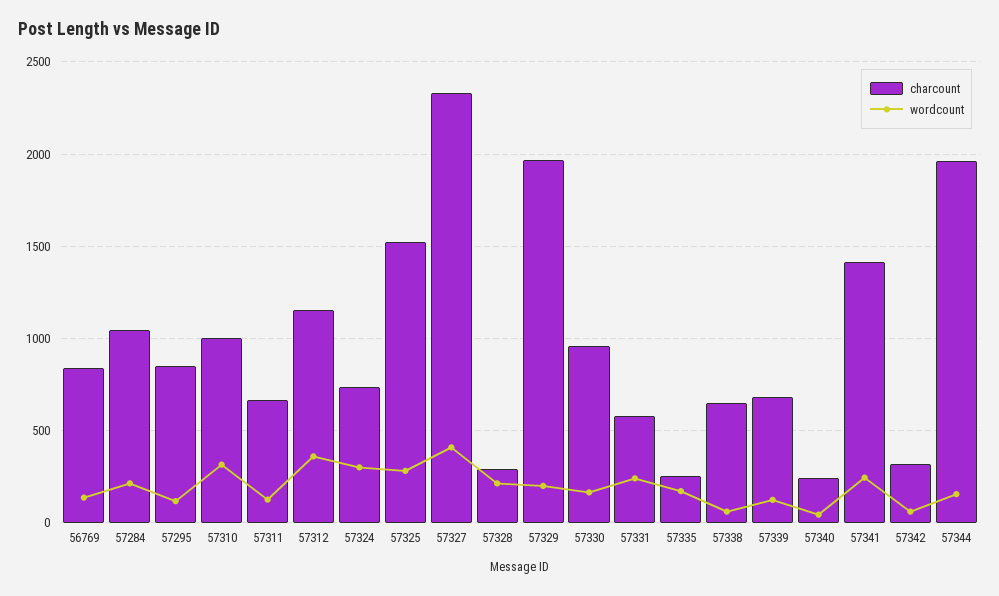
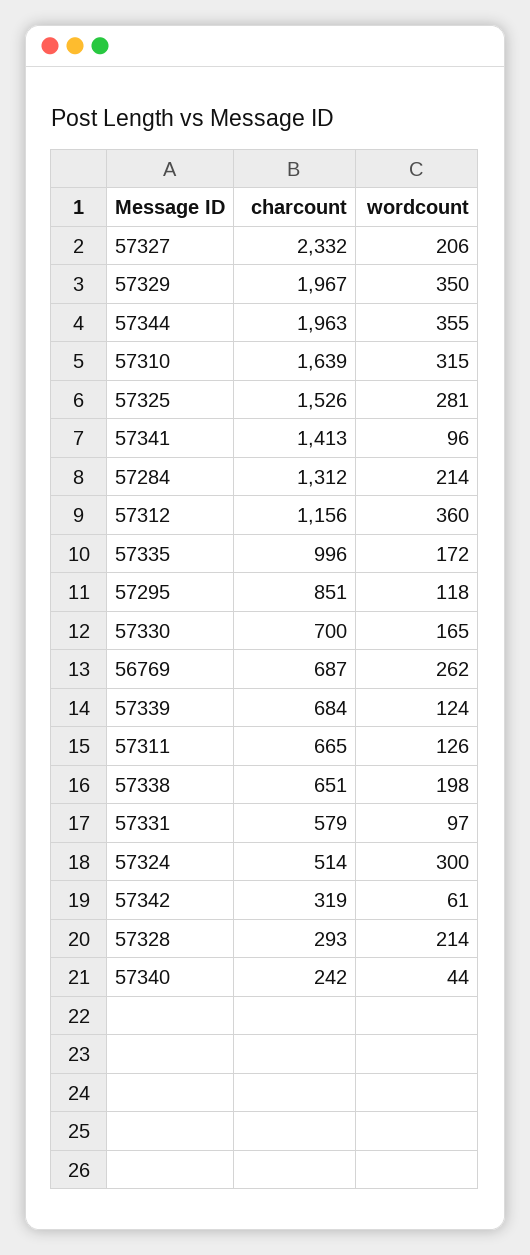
charcount, 56769: 850 -> 687
wordcount, 56769: 150 -> 262
charcount, 57284: 1050 -> 1312
charcount, 57310: 1000 -> 1639
charcount, 57324: 750 -> 514
wordcount, 57327: 400 -> 206
wordcount, 57329: 200 -> 350
charcount, 57330: 950 -> 700
wordcount, 57331: 250 -> 97
charcount, 57335: 250 -> 996
wordcount, 57338: 50 -> 198
wordcount, 57341: 250 -> 96
wordcount, 57344: 150 -> 355

